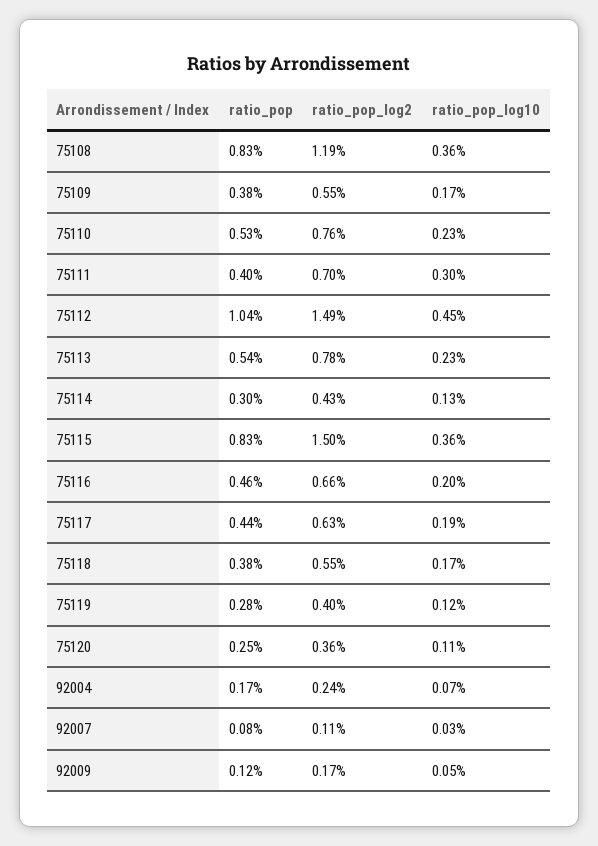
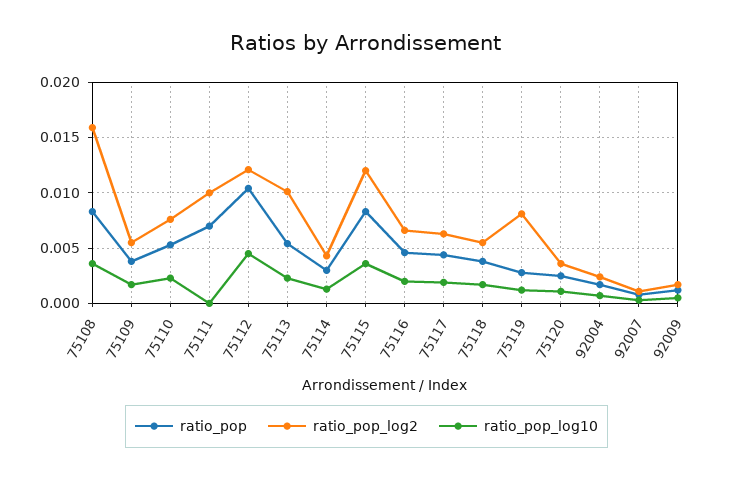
ratio_pop_log2, 75108: 0.0119 -> 0.016
ratio_pop, 75111: 0.004 -> 0.007
ratio_pop_log2, 75111: 0.007 -> 0.01
ratio_pop_log10, 75111: 0.003 -> 0
ratio_pop_log2, 75112: 0.0149 -> 0.012
ratio_pop_log2, 75113: 0.0078 -> 0.01
ratio_pop_log2, 75115: 0.015 -> 0.012
ratio_pop_log2, 75119: 0.004 -> 0.008

